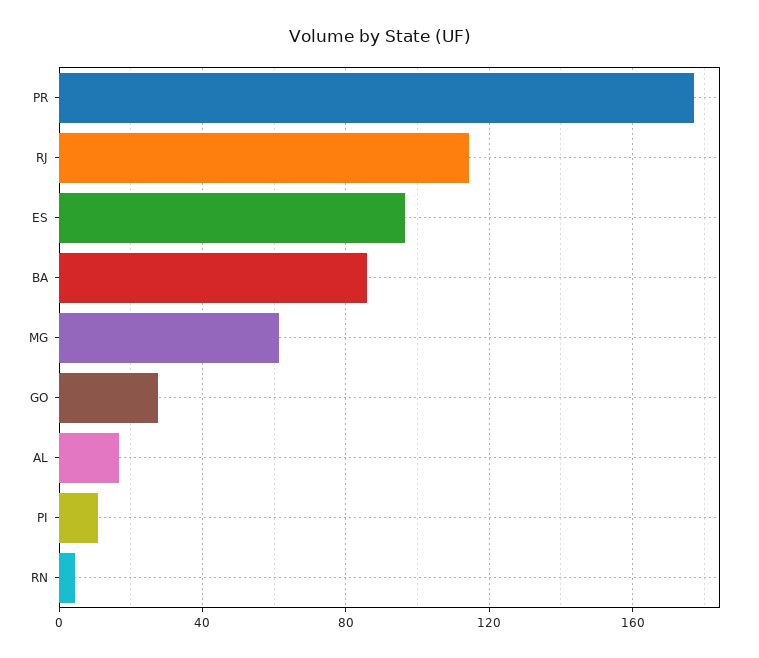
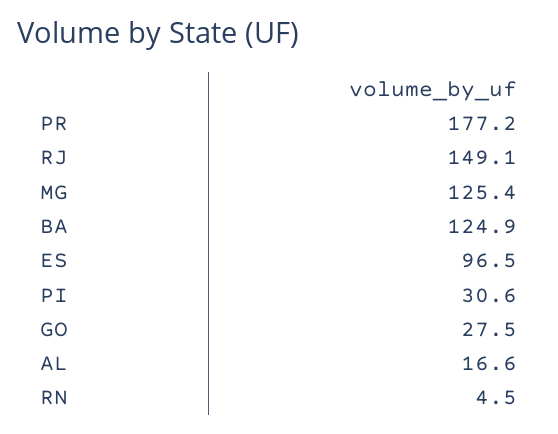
RJ: 115 -> 149.1
BA: 85 -> 124.9
MG: 60 -> 125.4
PI: 10 -> 30.6

